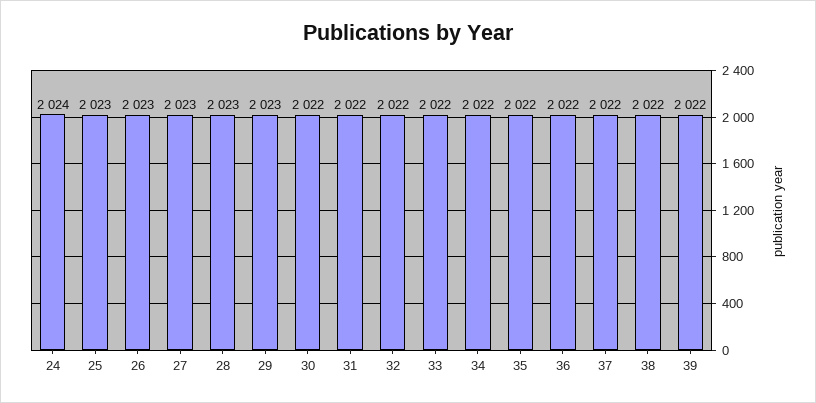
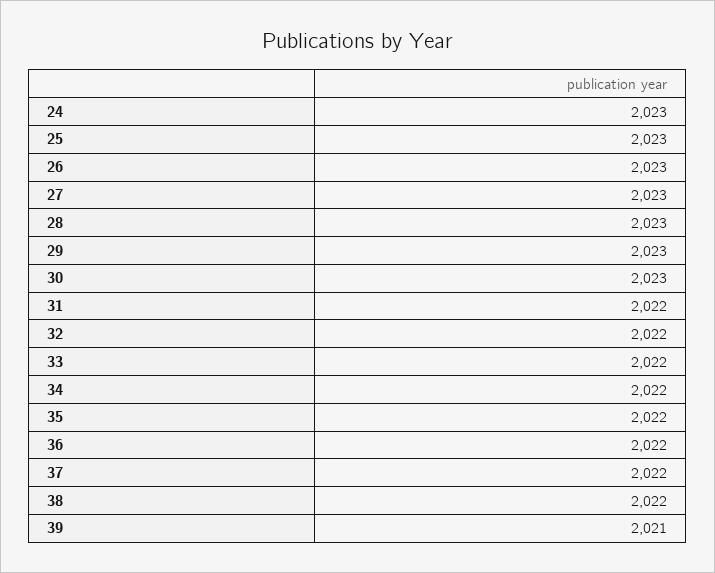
24: 2024 -> 2023
30: 2022 -> 2023
39: 2022 -> 2021

